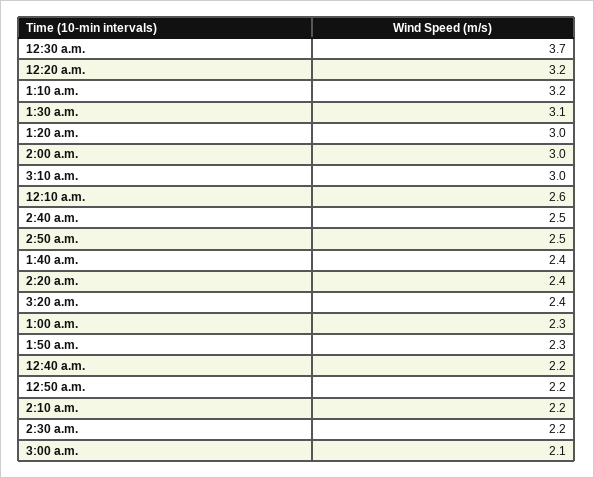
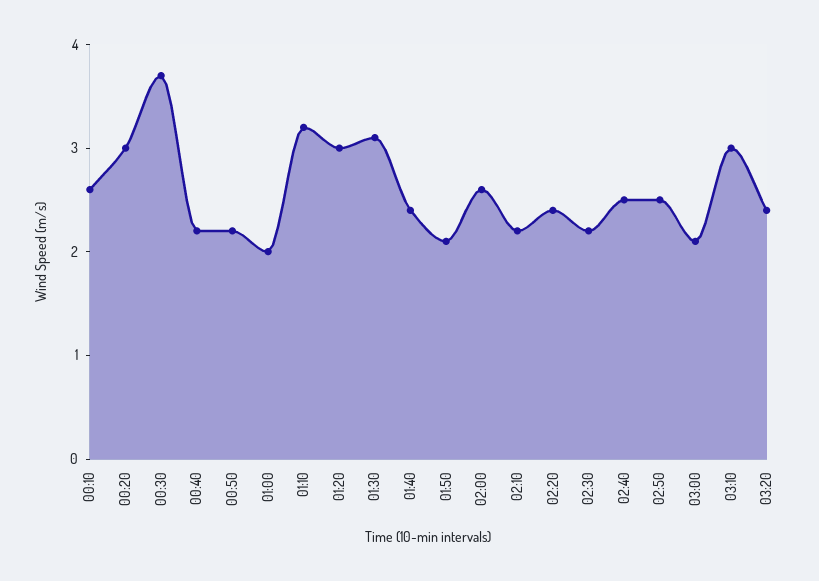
12:20 a.m.: 3.2 -> 3
2:00 a.m.: 3 -> 2.6
1:00 a.m.: 2.3 -> 2
1:50 a.m.: 2.3 -> 2.1

